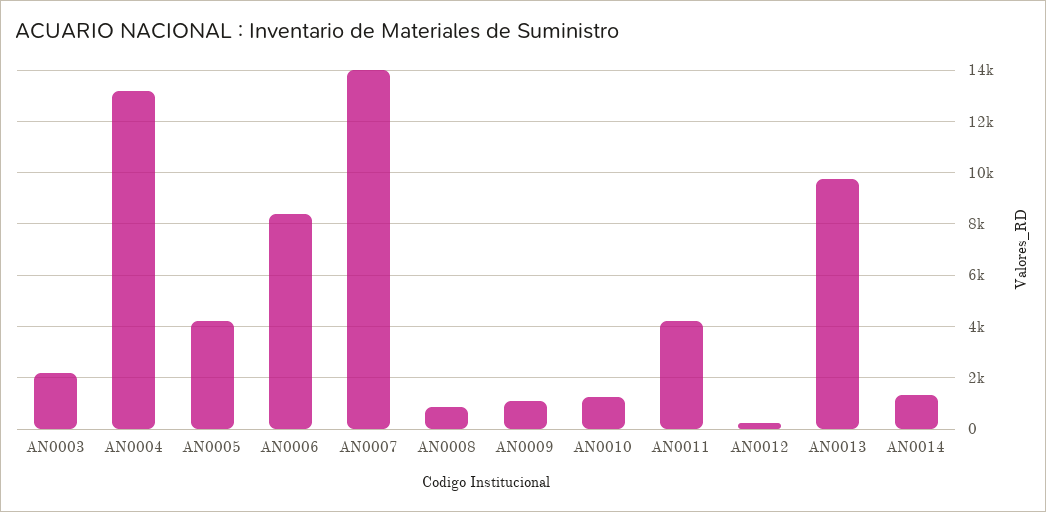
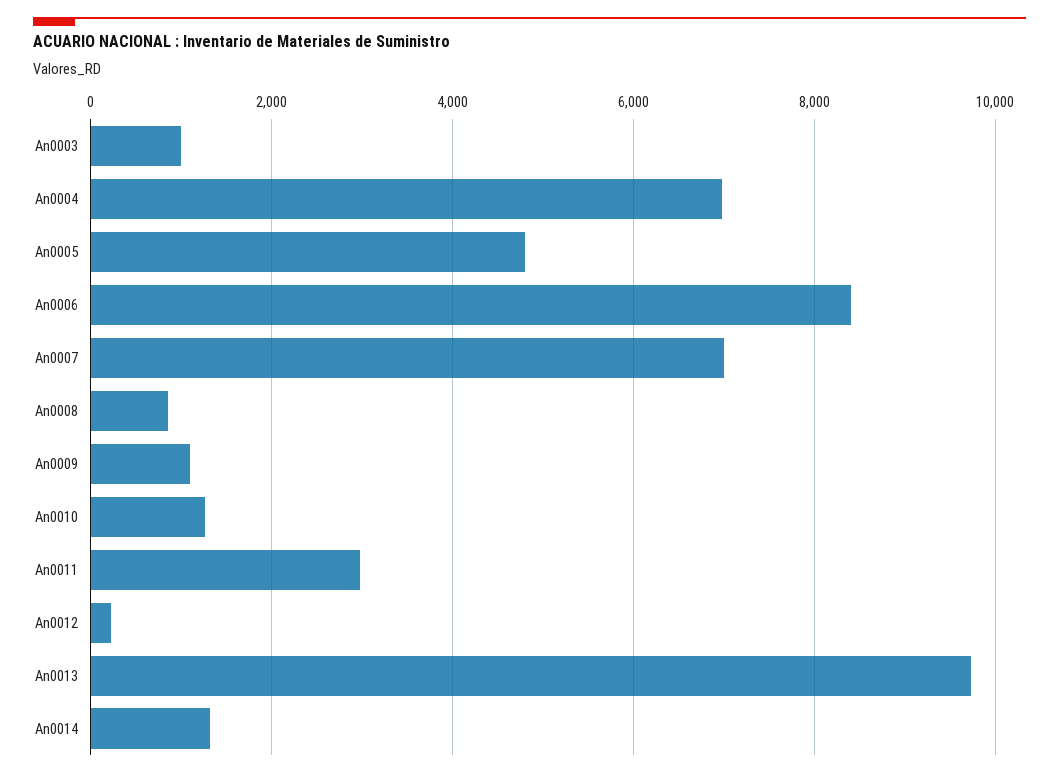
AN0003: 2250 -> 1000
AN0004: 13250 -> 7000
AN0005: 4250 -> 4800
AN0007: 14000 -> 7000
AN0011: 4250 -> 3000

